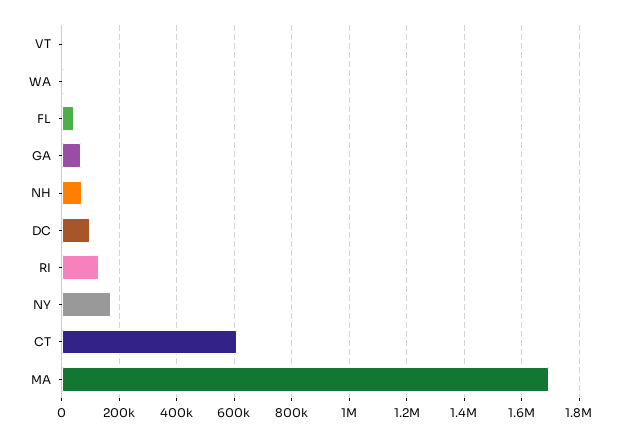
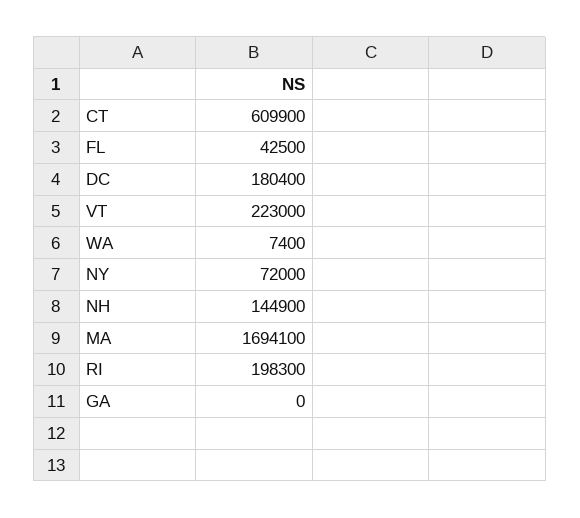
VT: 0 -> 223000
GA: 75000 -> 0
NH: 75000 -> 144900
DC: 100000 -> 180400
RI: 125000 -> 198300
NY: 175000 -> 72000

